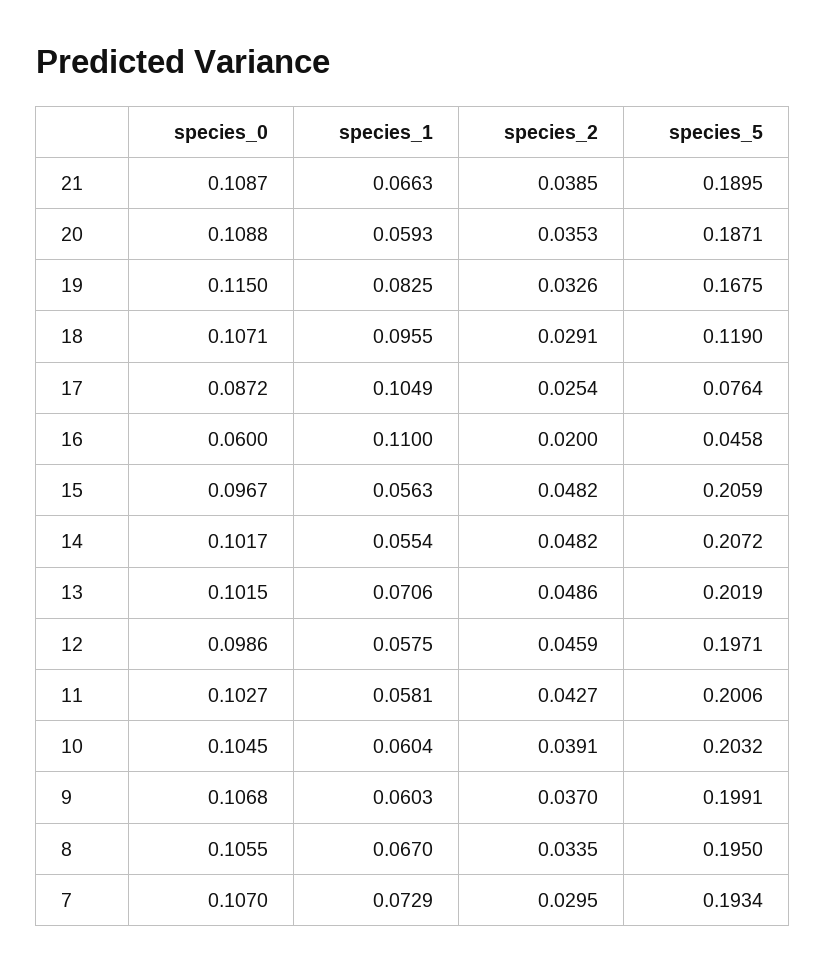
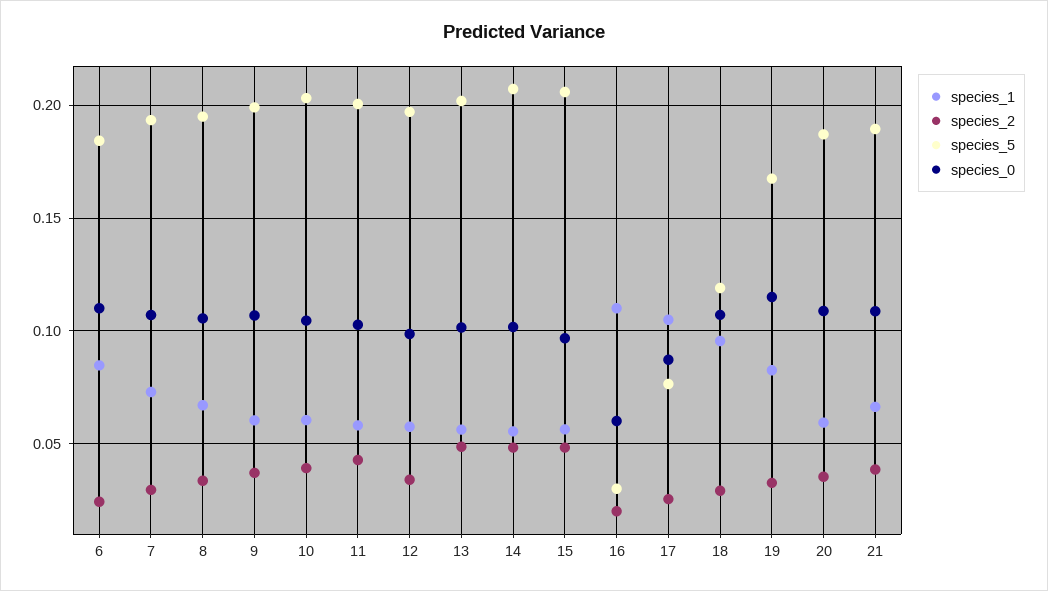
species_5, 16: 0.0458 -> 0.03
species_1, 13: 0.0706 -> 0.055
species_2, 12: 0.0459 -> 0.035
species_1, 6: none -> 0.085
species_2, 6: none -> 0.025
species_5, 6: none -> 0.185
species_0, 6: none -> 0.11

